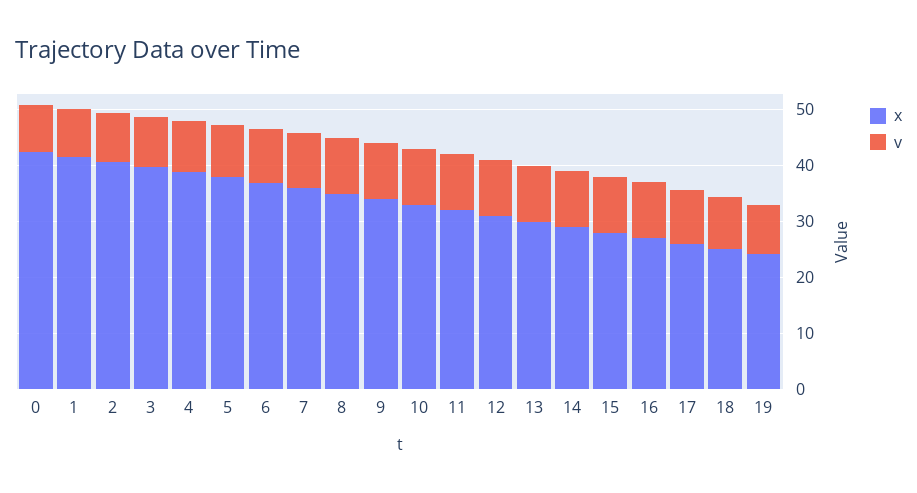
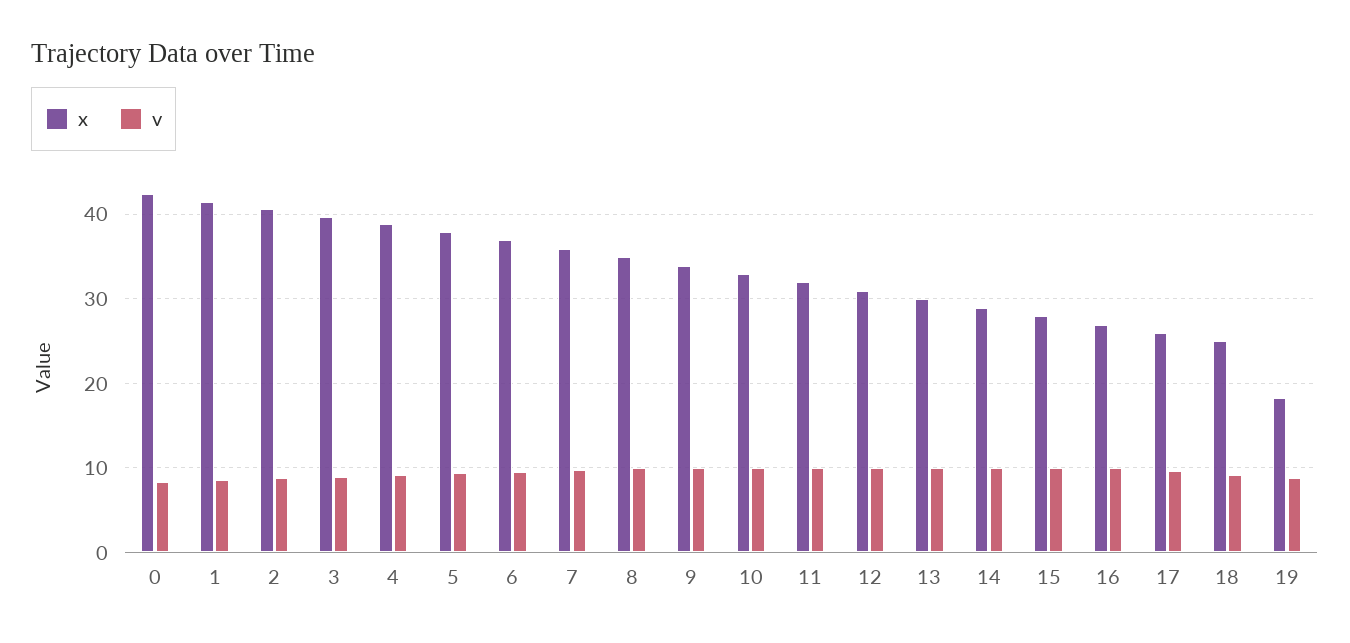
x, 19: 24 -> 18

